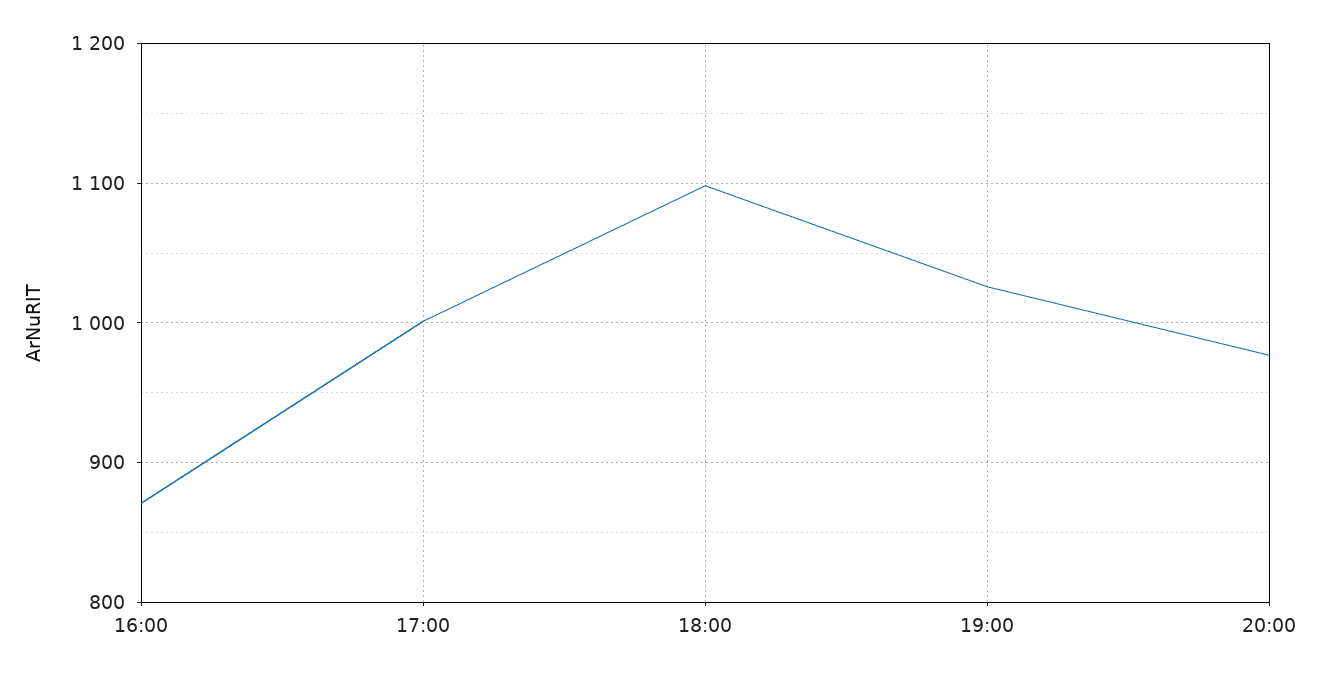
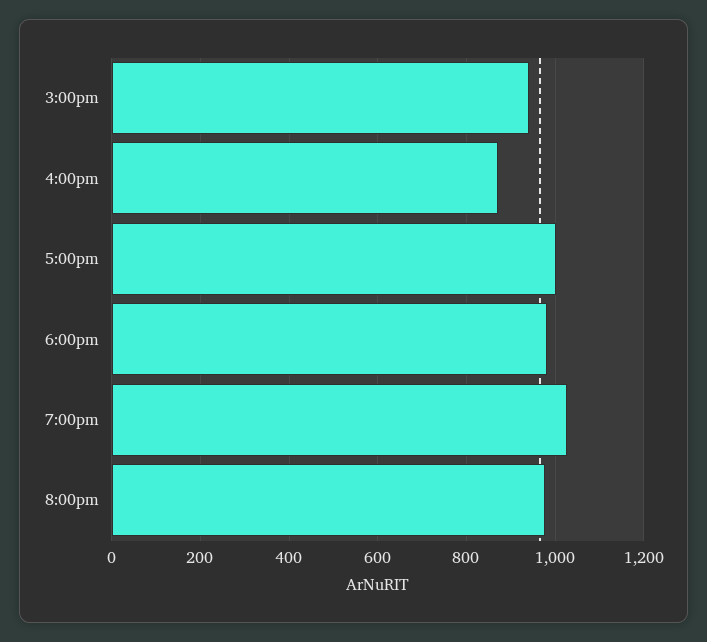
18:00: 1100 -> 980
3:00pm: none -> 940

